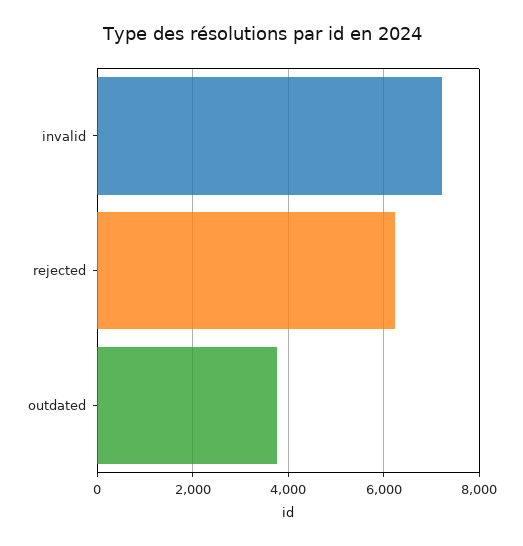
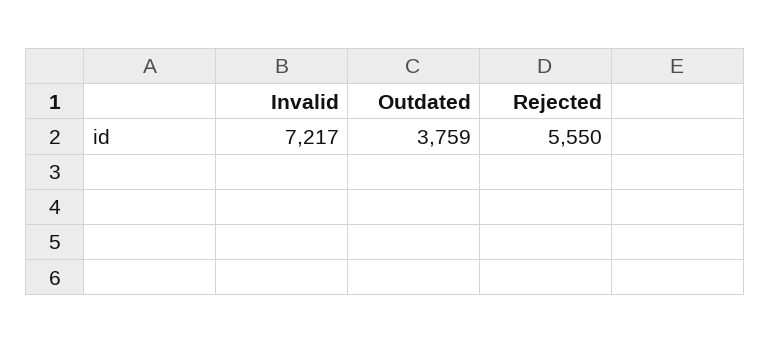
rejected: 6200 -> 5550

